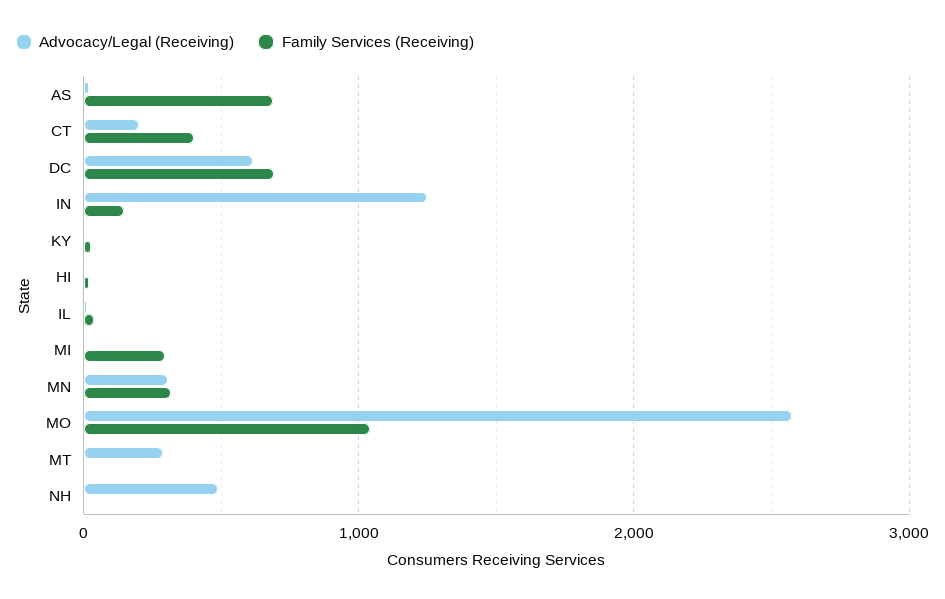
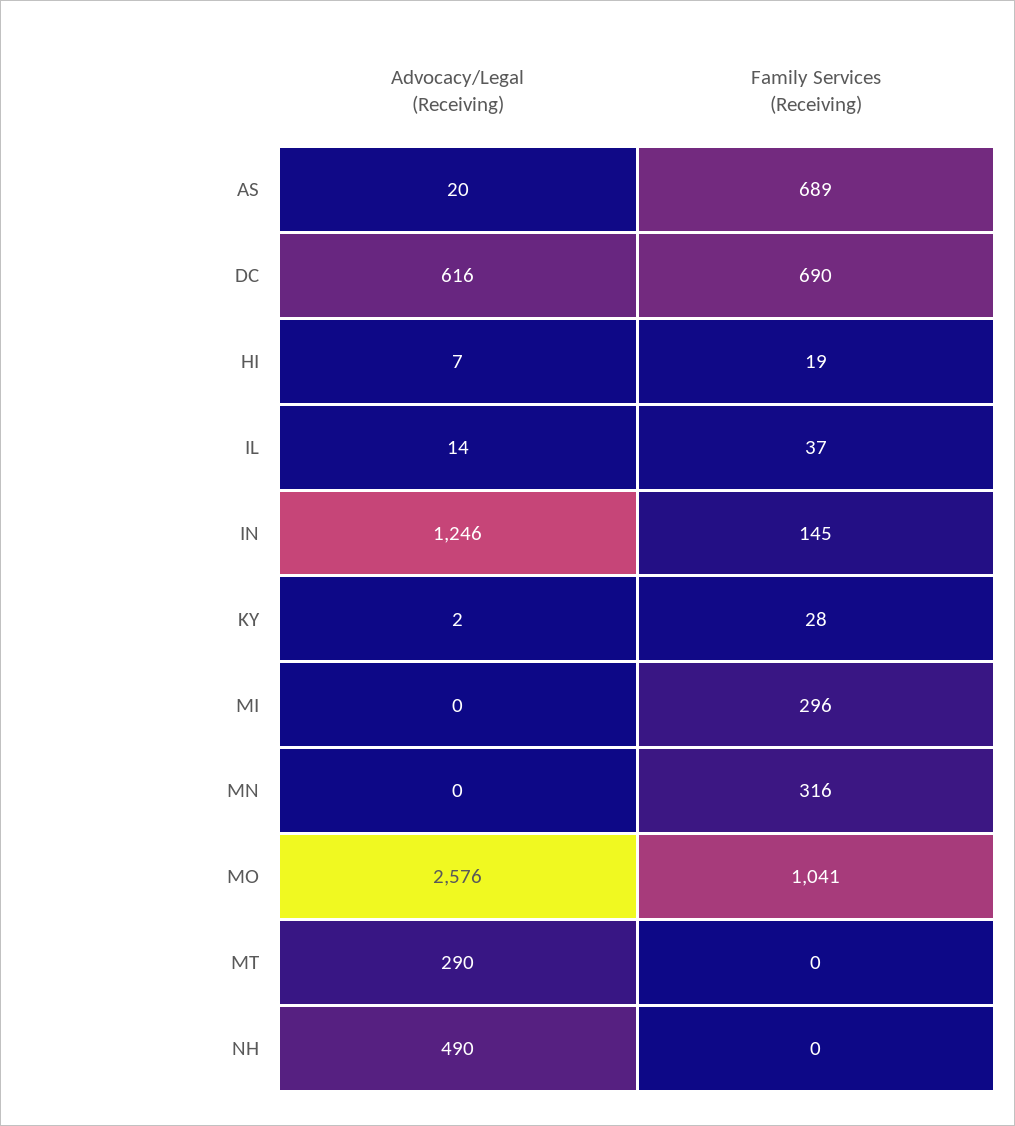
Advocacy/Legal (Receiving), CT: 200 -> none
Family Services (Receiving), CT: 400 -> none
Advocacy/Legal (Receiving), MN: 300 -> 0

